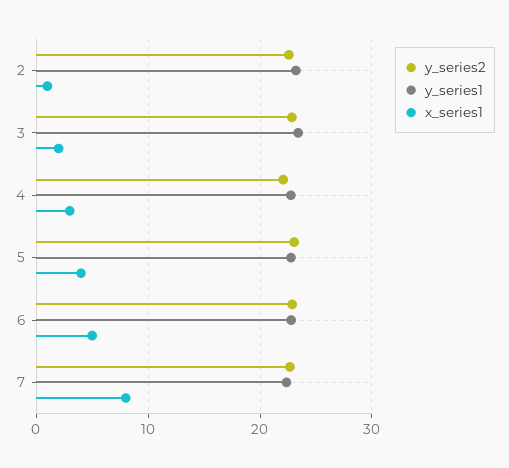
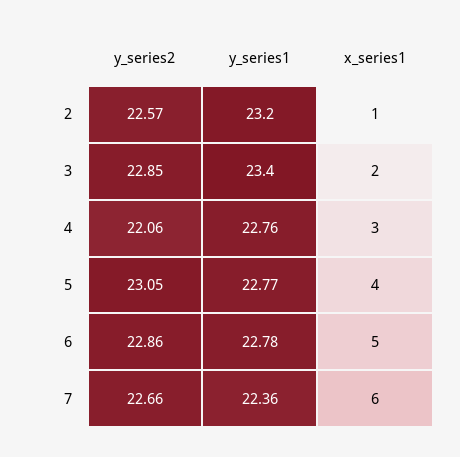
x_series1, 7: 8 -> 6

